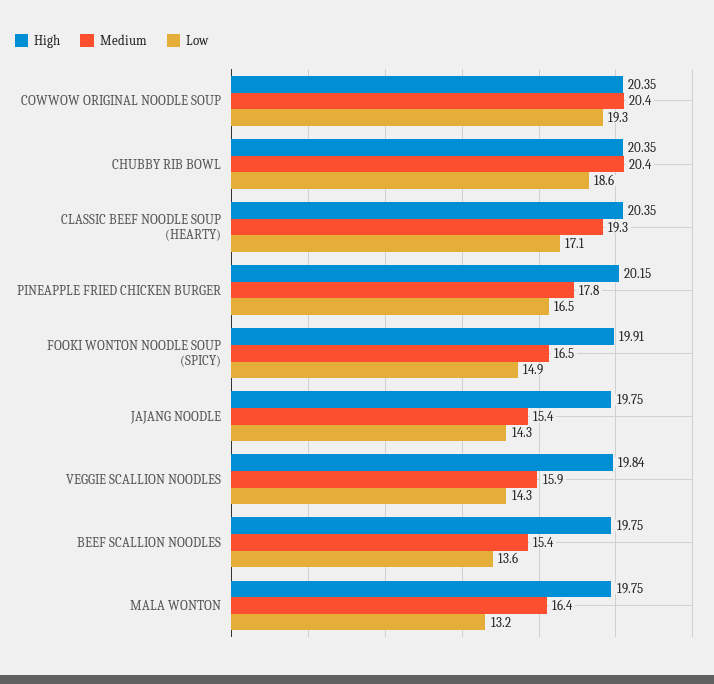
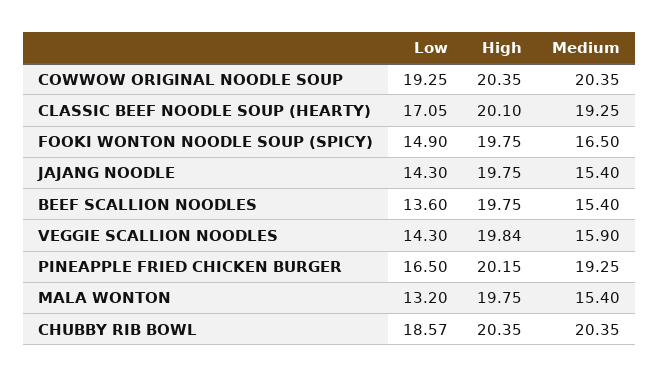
High, CLASSIC BEEF NOODLE SOUP (HEARTY): 20.35 -> 20.1
Medium, PINEAPPLE FRIED CHICKEN BURGER: 17.8 -> 19.25
High, FOOKI WONTON NOODLE SOUP (SPICY): 19.91 -> 19.75
Medium, MALA WONTON: 16.4 -> 15.4

